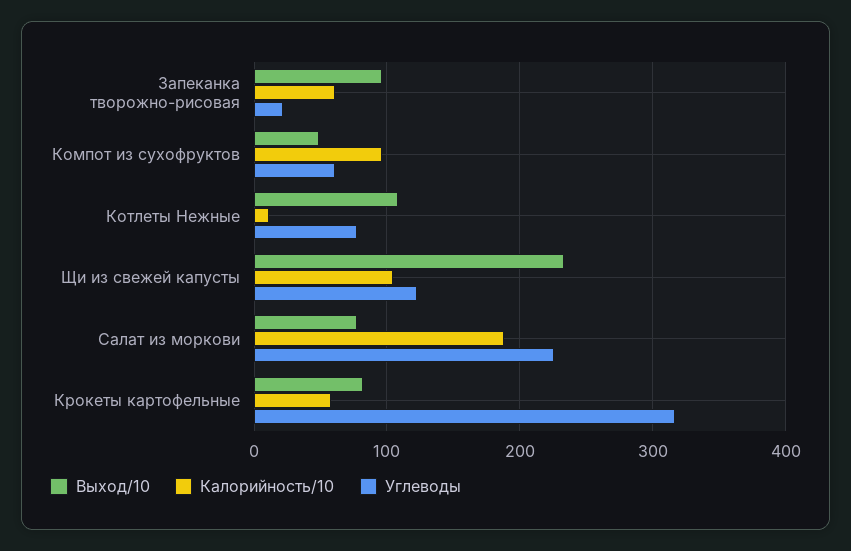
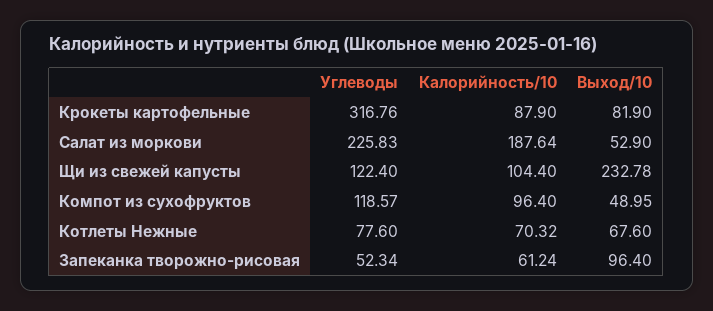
Углеводы, Запеканка творожно-рисовая: 20 -> 52.34
Углеводы, Компот из сухофруктов: 60 -> 118.57
Выход/10, Котлеты Нежные: 110 -> 67.6
Калорийность/10, Котлеты Нежные: 10 -> 70.32
Выход/10, Салат из моркови: 80 -> 52.9
Калорийность/10, Крокеты картофельные: 60 -> 87.9

